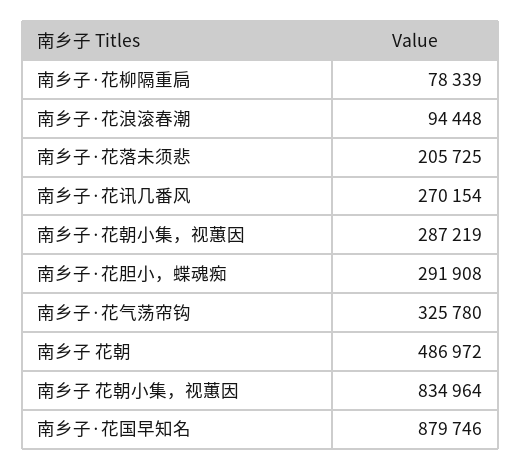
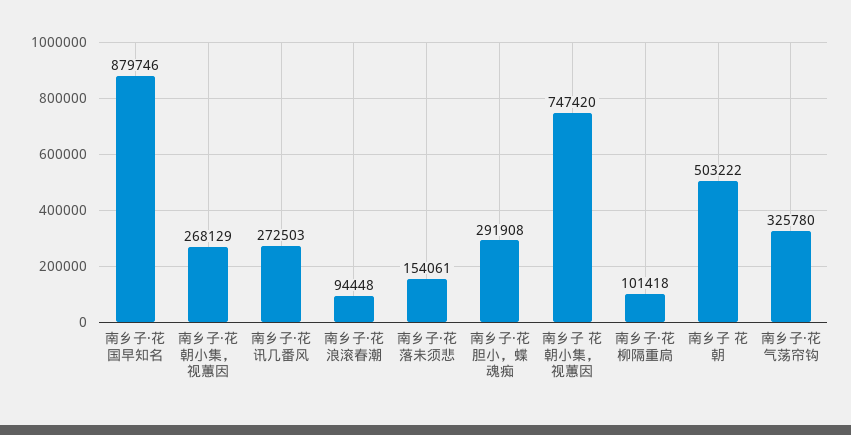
南乡子·花柳隔重扃: 78339 -> 101418
南乡子·花落未须悲: 205725 -> 154061
南乡子·花讯几番风: 270154 -> 272503
南乡子·花朝小集，视蕙因: 287219 -> 268129
南乡子 花朝: 486972 -> 503222
南乡子 花朝小集，视蕙因: 834964 -> 747420

